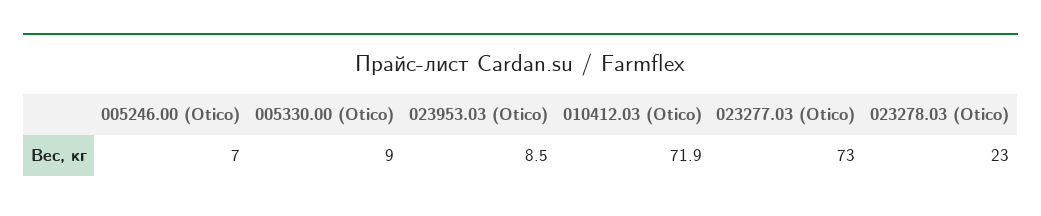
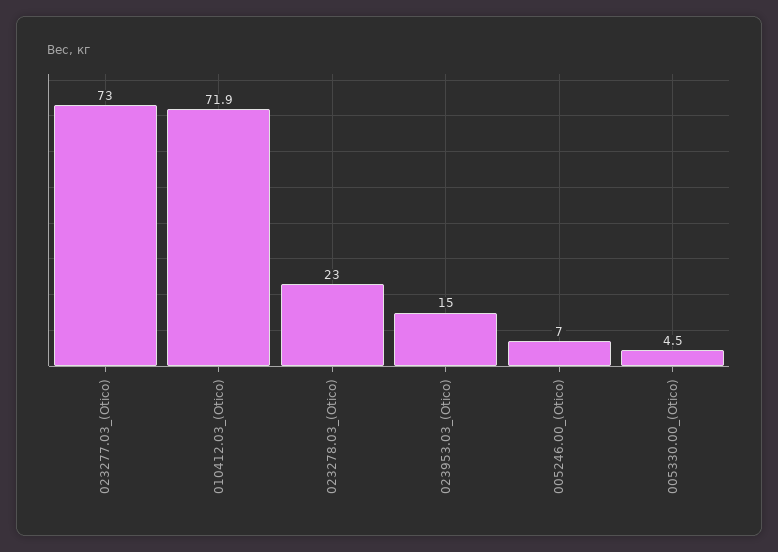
005330.00 (Otico): 9 -> 4.5
023953.03 (Otico): 8.5 -> 15

